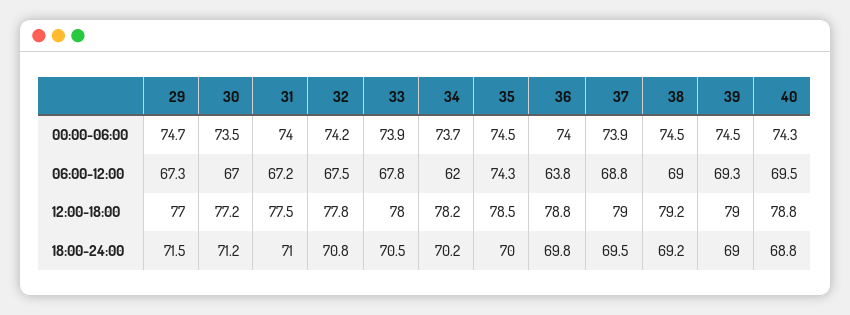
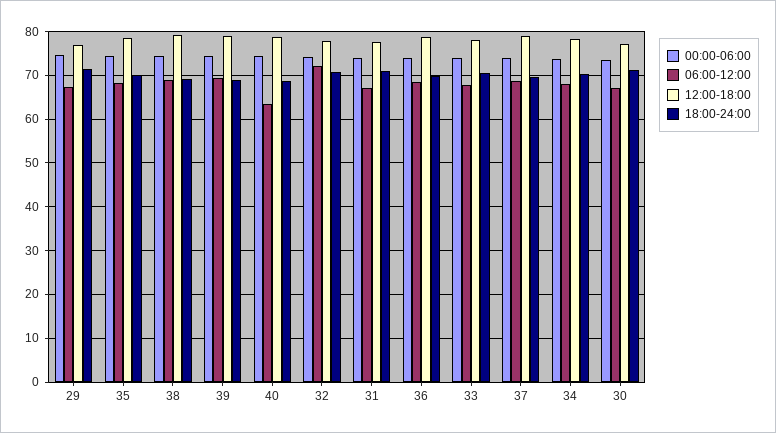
06:00-12:00, 32: 67.5 -> 72
06:00-12:00, 34: 62 -> 68
06:00-12:00, 35: 74.3 -> 68
06:00-12:00, 36: 63.8 -> 68
06:00-12:00, 40: 69.5 -> 64

